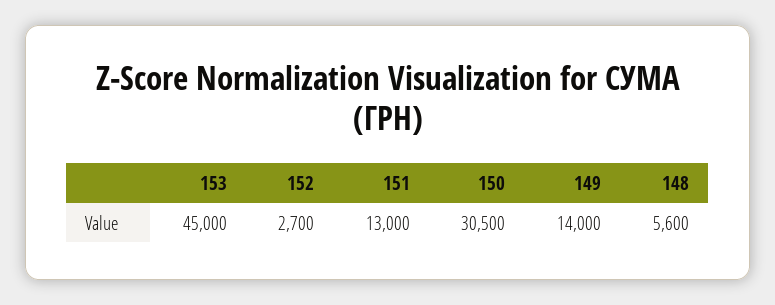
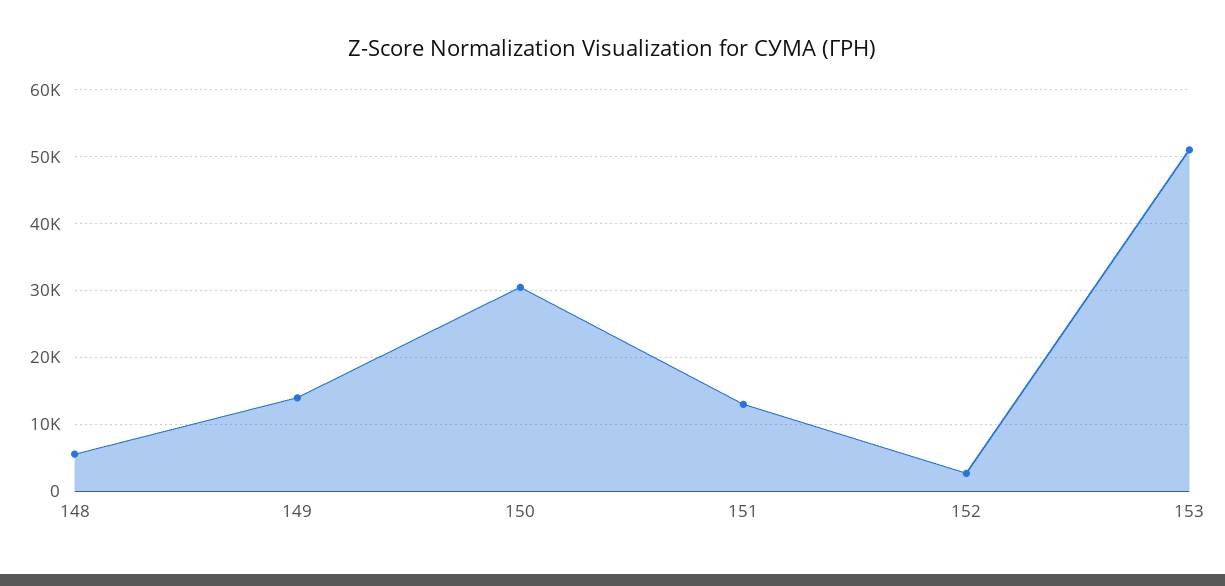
153: 45000 -> 51000

